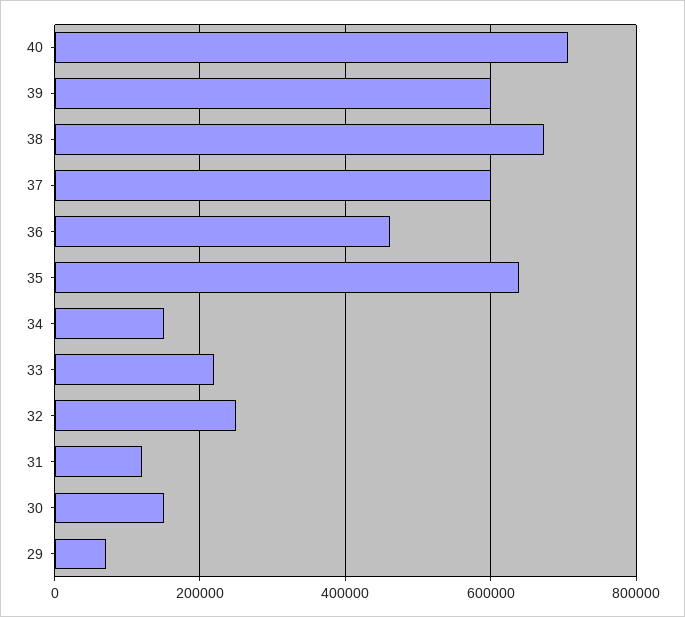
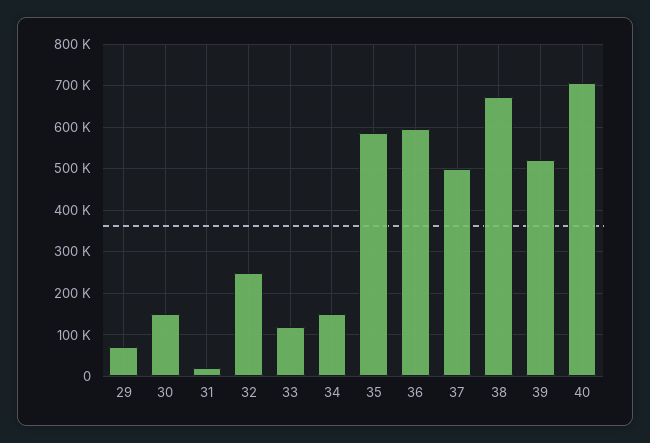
39: 600000 -> 520000
37: 600000 -> 500000
36: 460000 -> 600000
35: 640000 -> 580000
33: 220000 -> 120000
31: 120000 -> 20000

